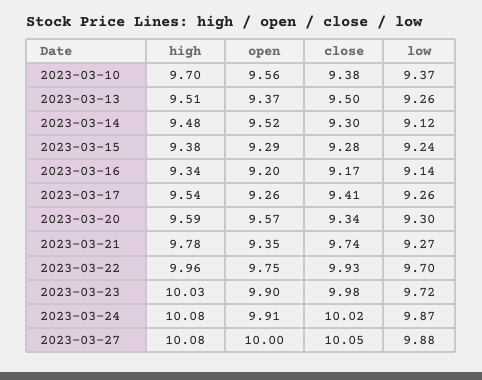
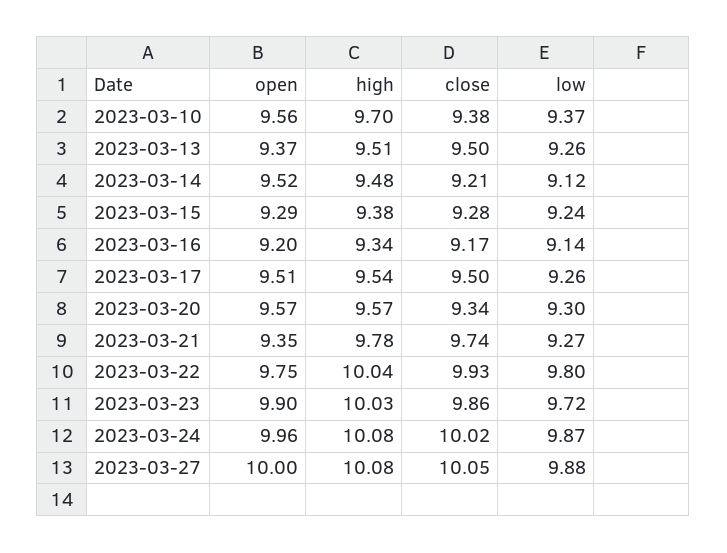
close, 2023-03-14: 9.3 -> 9.21
open, 2023-03-17: 9.26 -> 9.51
close, 2023-03-17: 9.41 -> 9.5
high, 2023-03-20: 9.59 -> 9.57
high, 2023-03-22: 9.96 -> 10.04
low, 2023-03-22: 9.7 -> 9.8
close, 2023-03-23: 9.98 -> 9.86
open, 2023-03-24: 9.91 -> 9.96

